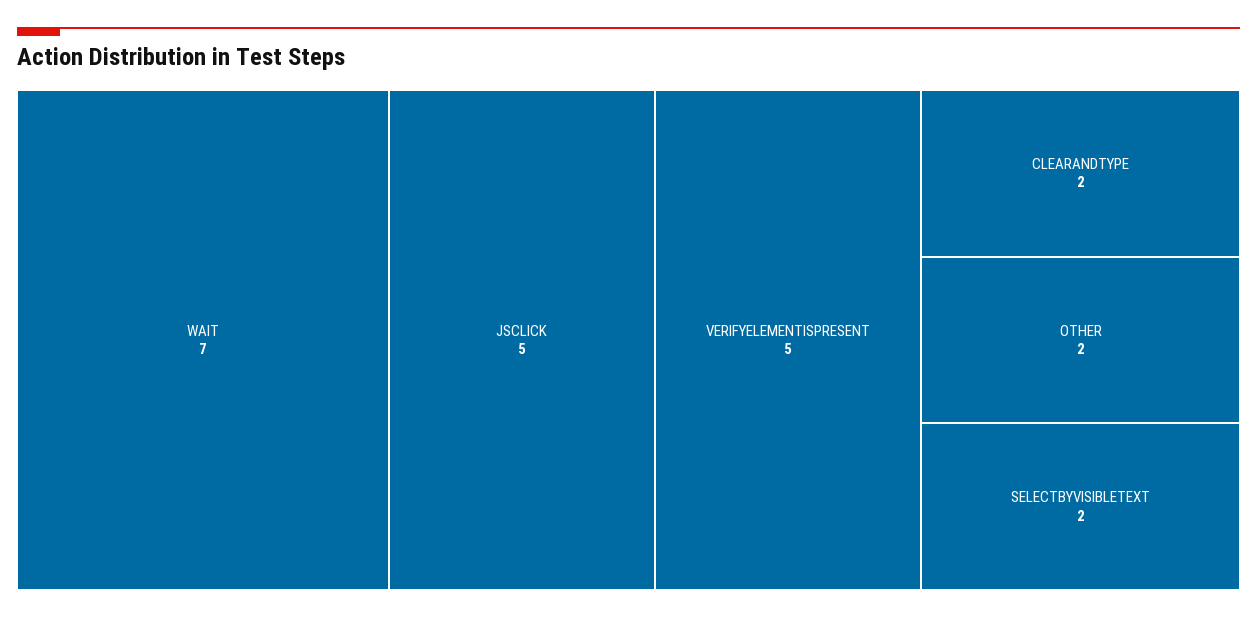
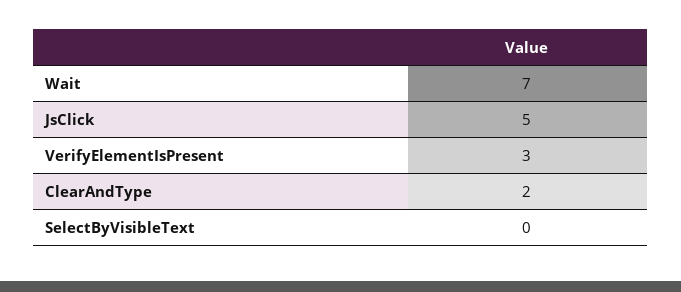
VERIFYELEMENTISPRESENT: 5 -> 3
OTHER: 2 -> none
SELECTBYVISIBLETEXT: 2 -> 0

